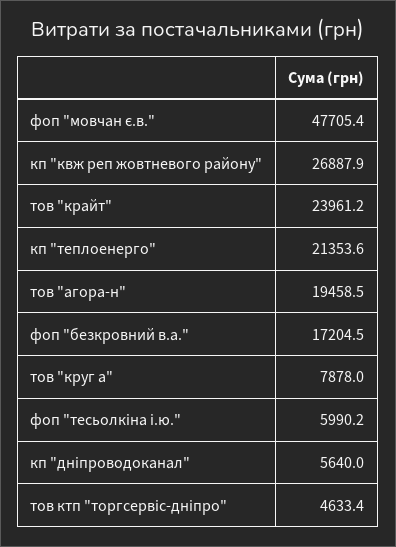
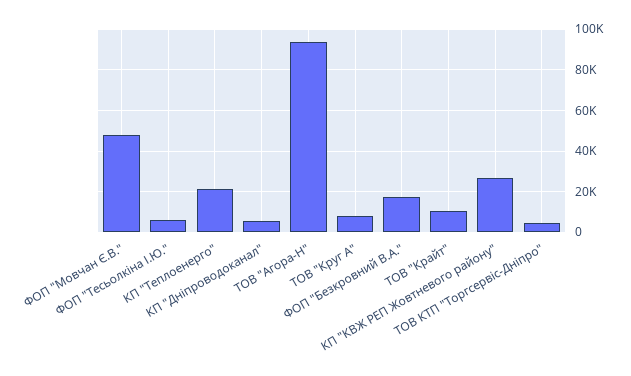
тов "крайт": 23961.2 -> 10000
тов "агора-н": 19458.5 -> 95000

